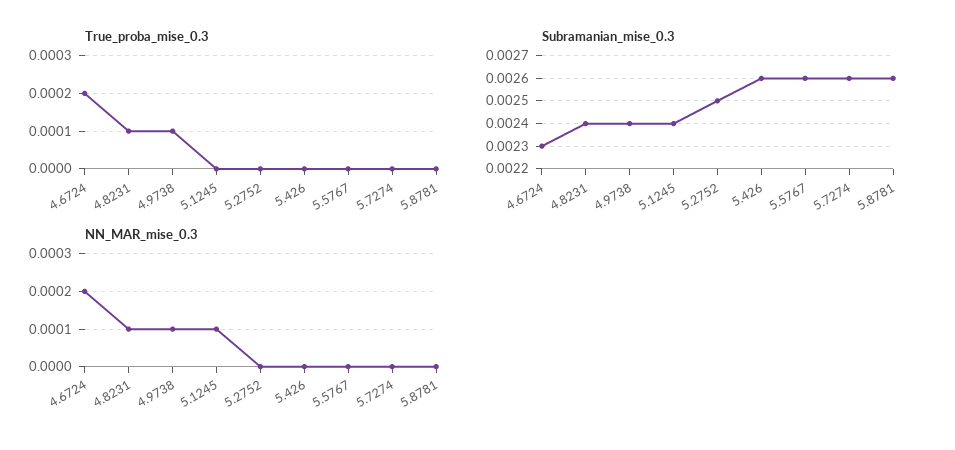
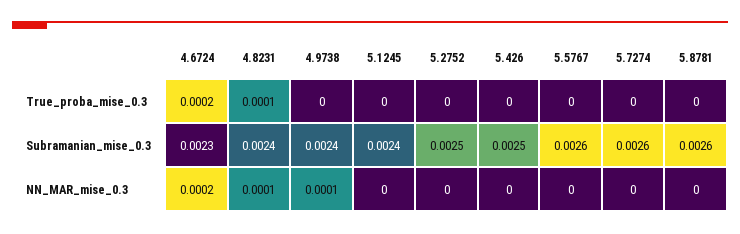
True_proba_mise_0.3, 4.9738: 0.0001 -> 0
Subramanian_mise_0.3, 5.426: 0.0026 -> 0.0025
NN_MAR_mise_0.3, 5.1245: 0.0001 -> 0

